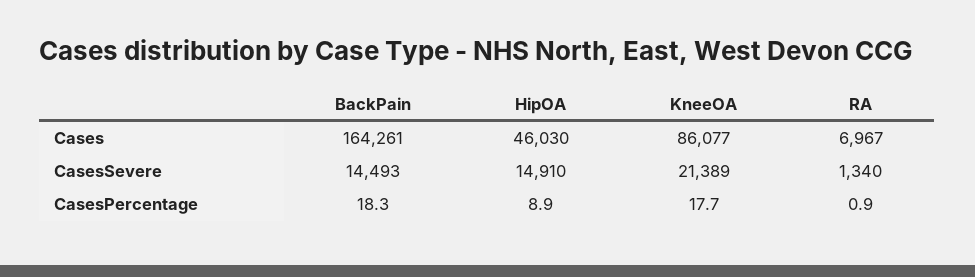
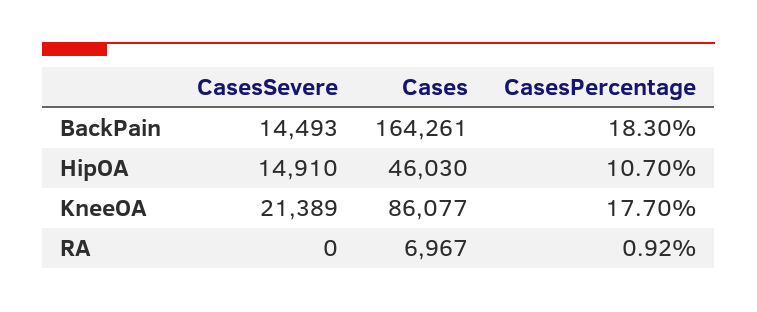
RA, CasesSevere: 1340 -> 0
HipOA, CasesPercentage: 8.9 -> 10.7

